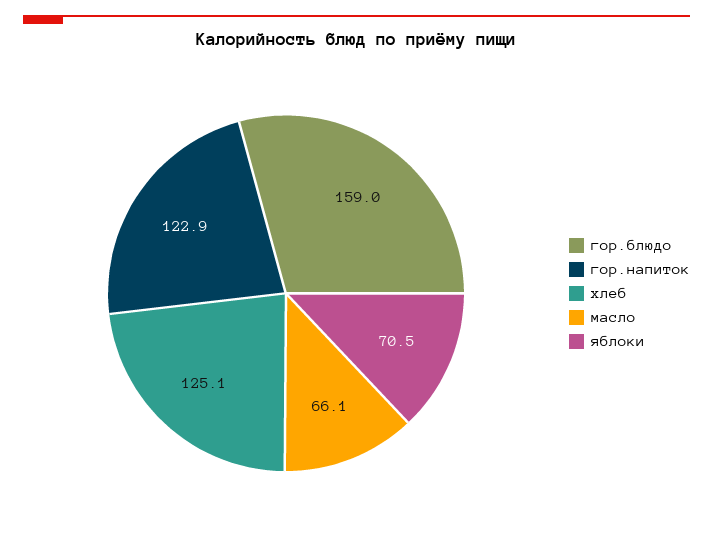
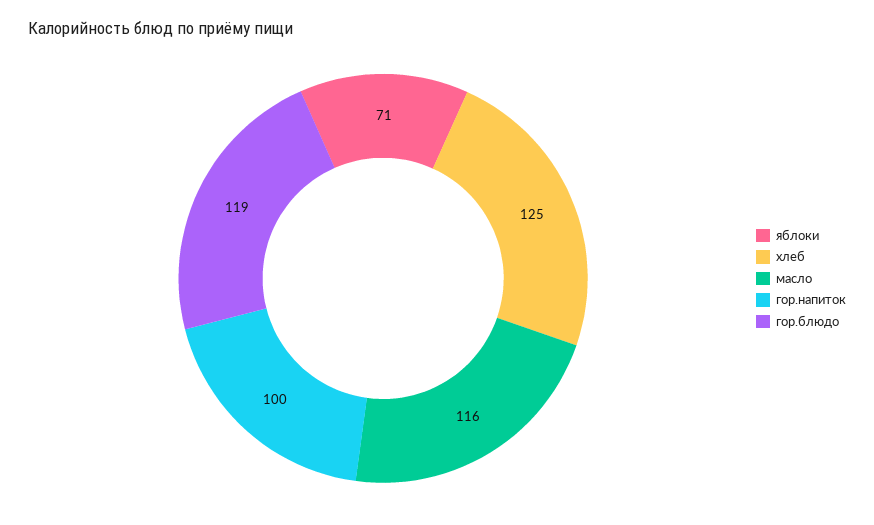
гор.блюдо: 159 -> 119
гор.напиток: 122.9 -> 100
масло: 66.1 -> 116

